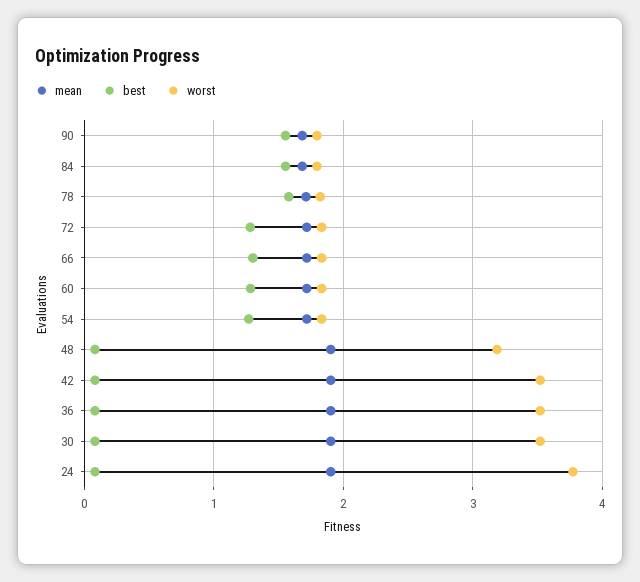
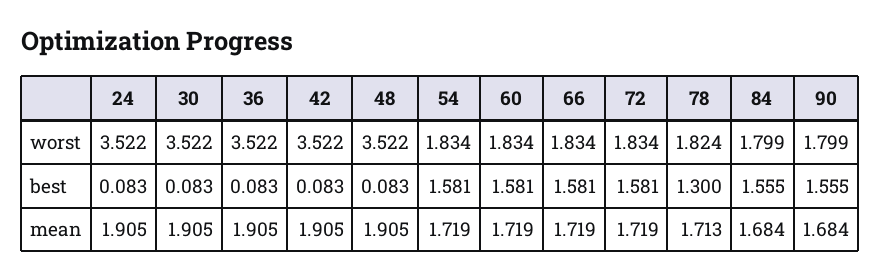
best, 78: 1.6 -> 1.3
best, 72: 1.3 -> 1.581
best, 66: 1.3 -> 1.581
best, 60: 1.3 -> 1.581
best, 54: 1.3 -> 1.581
worst, 48: 3.2 -> 3.522
worst, 24: 3.8 -> 3.522

